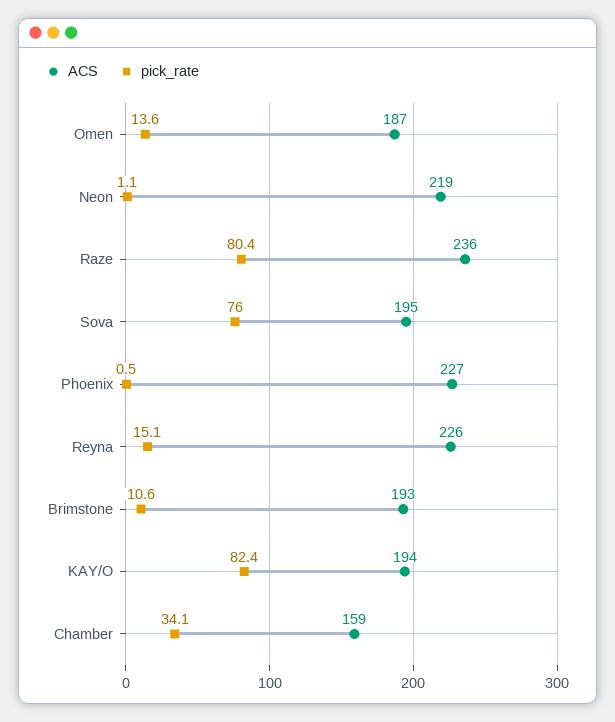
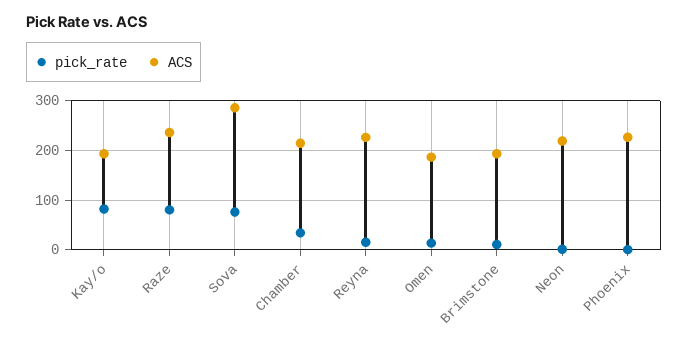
ACS, Sova: 195 -> 280
ACS, Chamber: 159 -> 220

